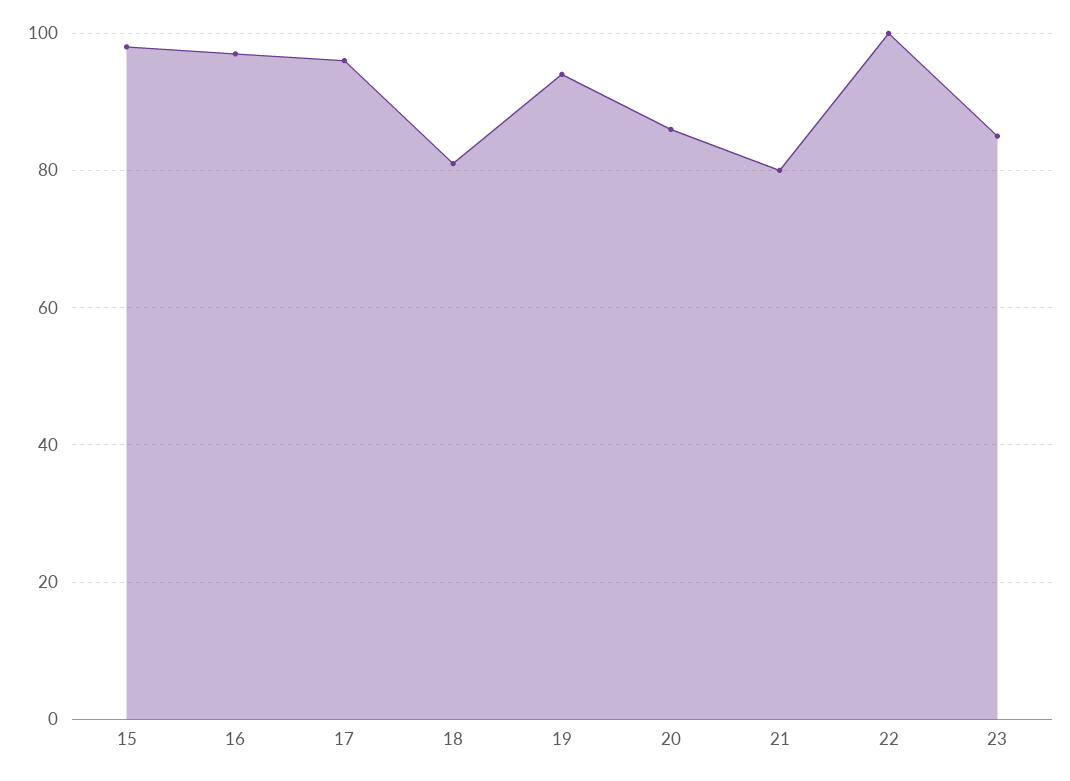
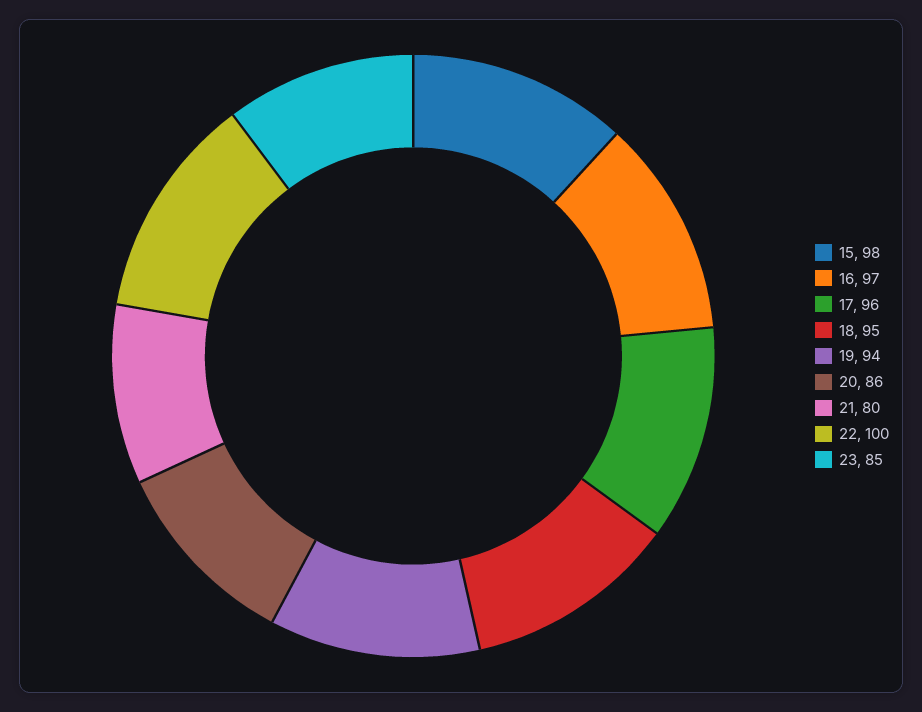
18: 80 -> 95

